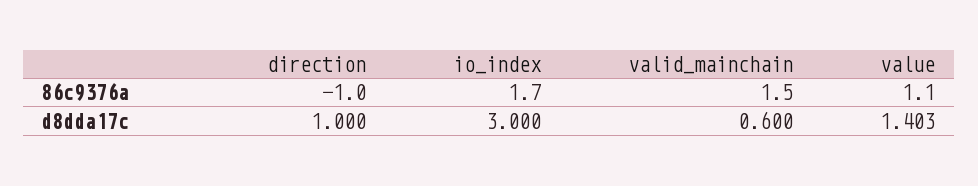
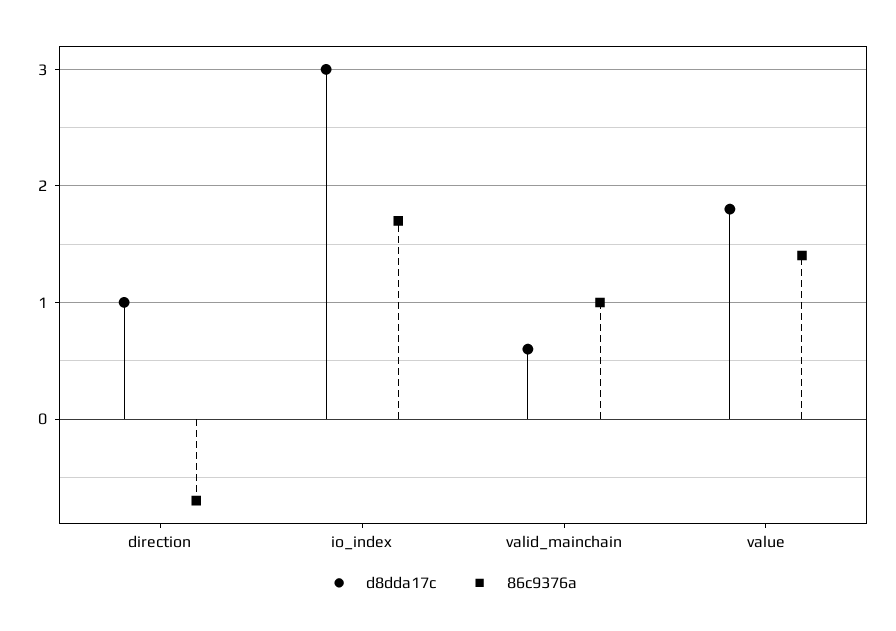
86c9376a, direction: -1 -> -0.7
86c9376a, valid_mainchain: 1.5 -> 1
86c9376a, value: 1.1 -> 1.4
d8dda17c, value: 1.403 -> 1.8

